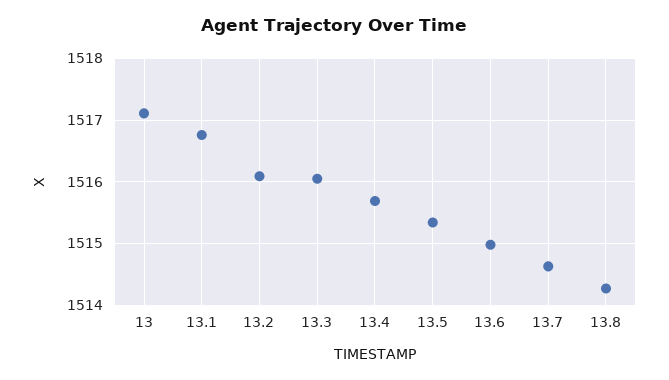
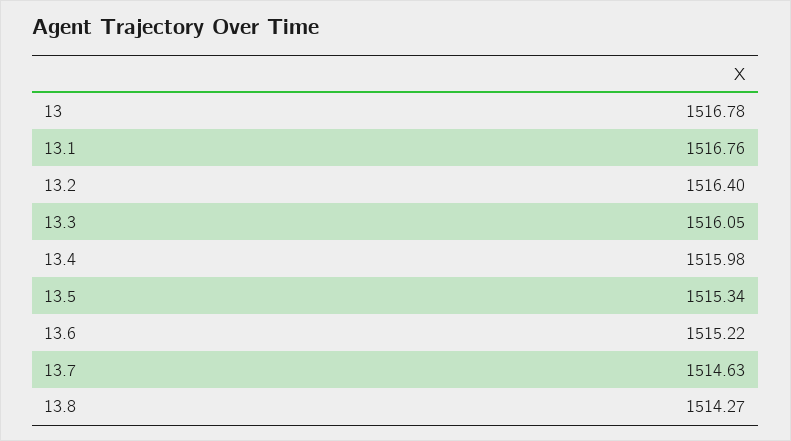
13: 1517.1 -> 1516.78
13.2: 1516.1 -> 1516.4
13.4: 1515.7 -> 1515.98
13.6: 1515 -> 1515.22

